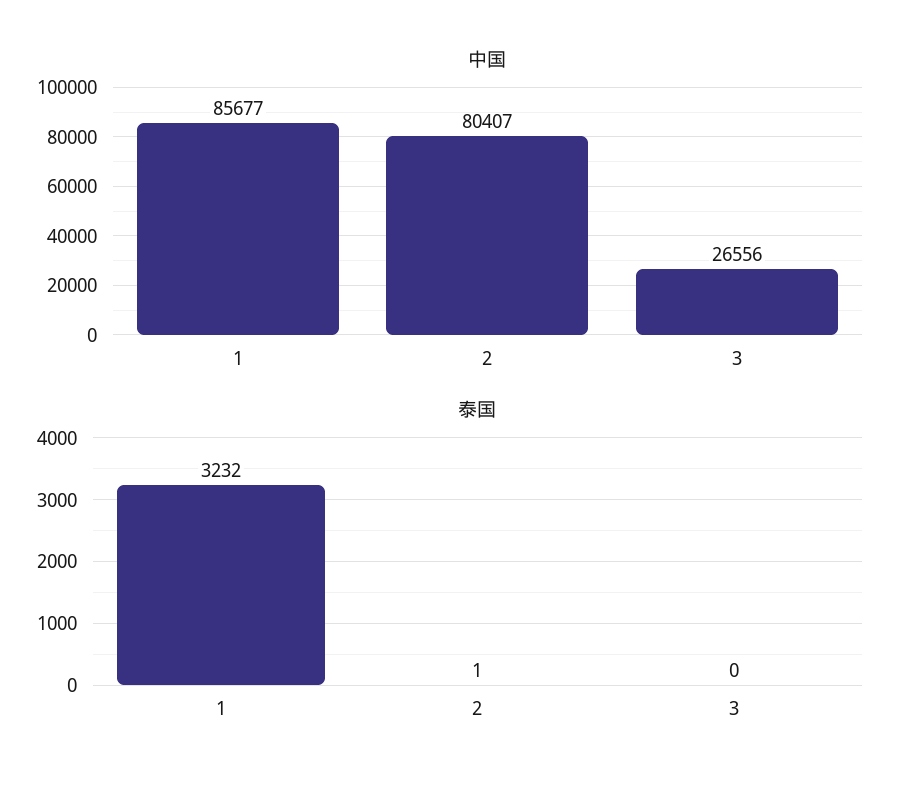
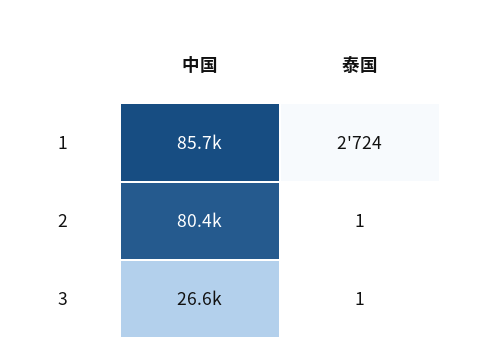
泰国, 1: 3232 -> 2724
泰国, 3: 0 -> 1

